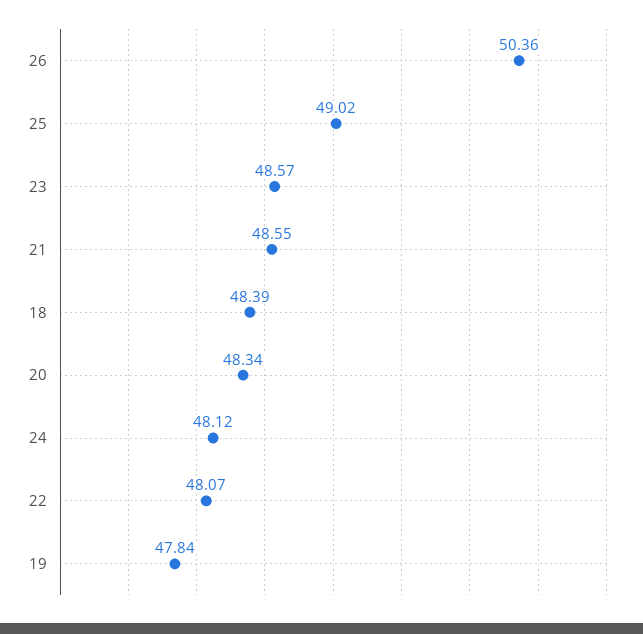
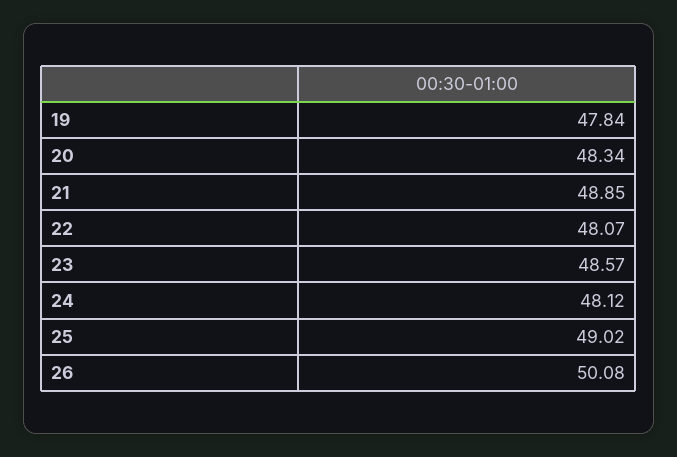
26: 50.36 -> 50.08
21: 48.55 -> 48.85
18: 48.39 -> none

